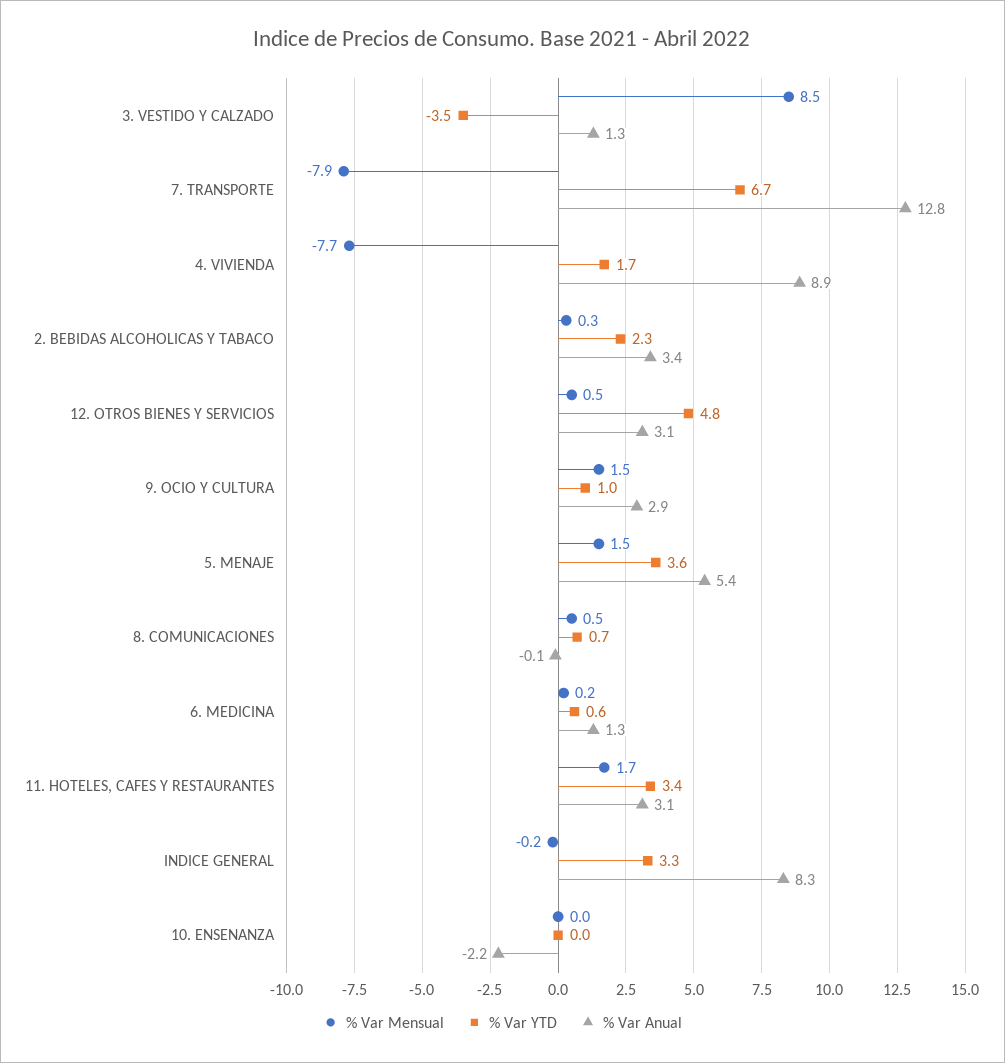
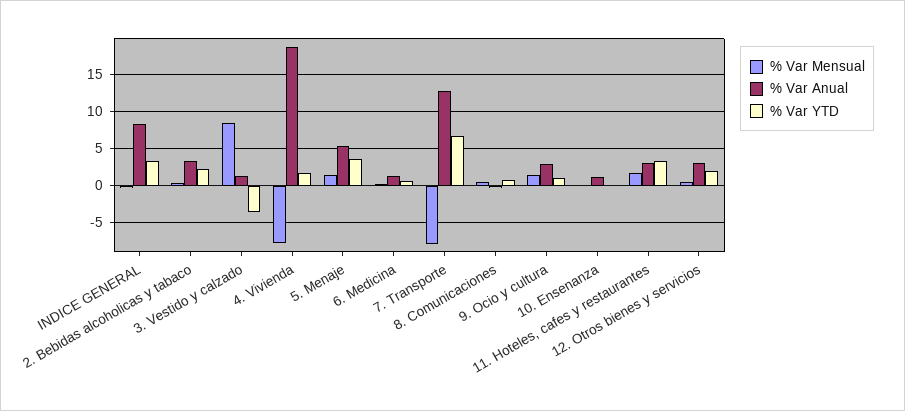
% Var Anual, 4. VIVIENDA: 8.9 -> 19
% Var YTD, 12. OTROS BIENES Y SERVICIOS: 4.8 -> 2
% Var Anual, 10. ENSENANZA: -2.2 -> 1

